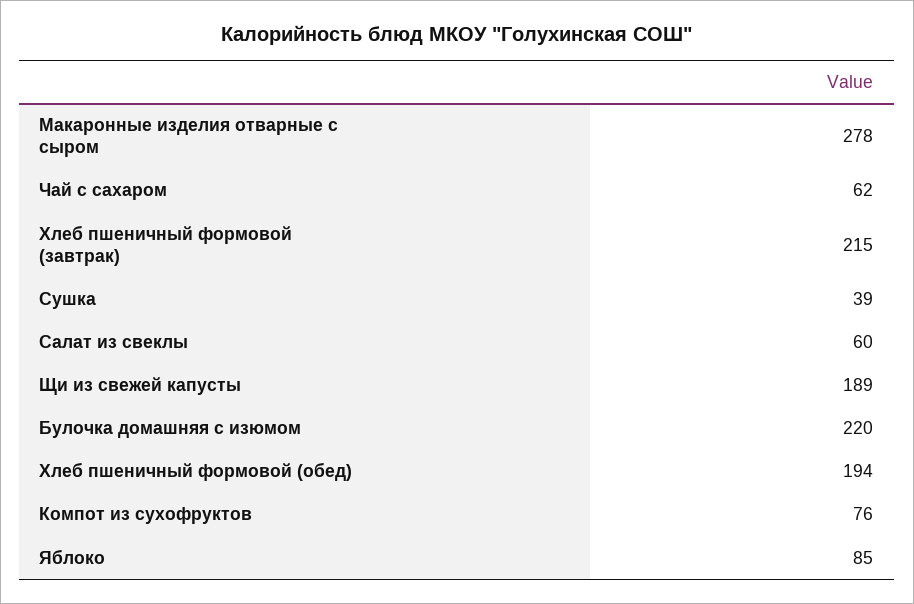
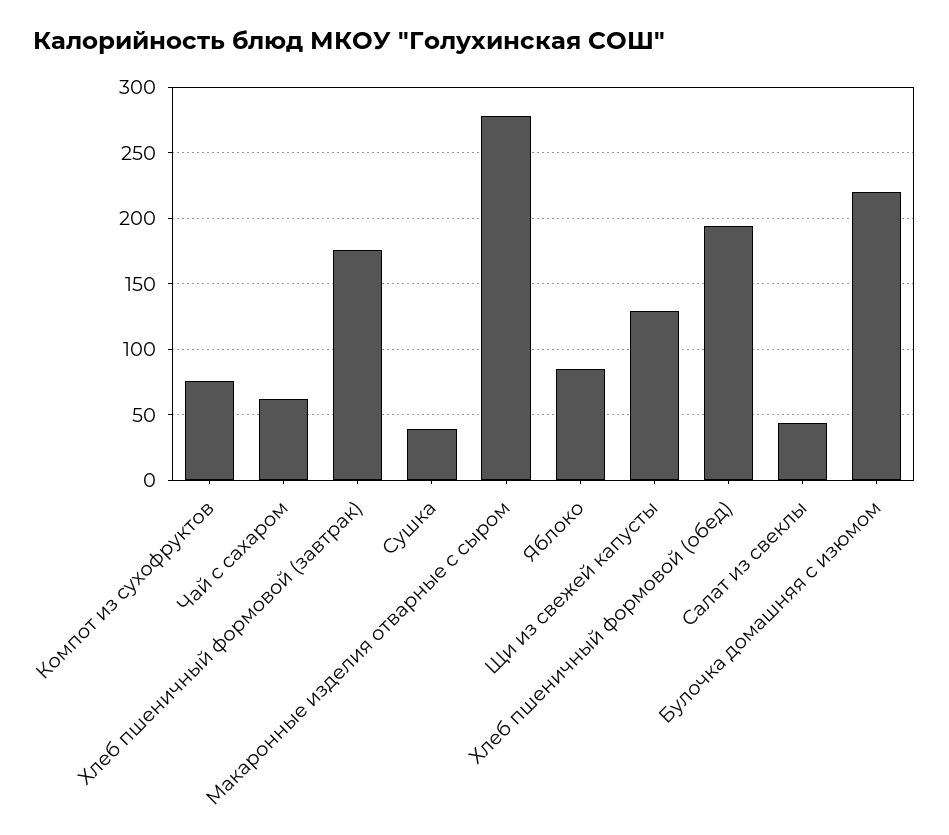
Хлеб пшеничный формовой (завтрак): 215 -> 175
Салат из свеклы: 60 -> 45
Щи из свежей капусты: 189 -> 130

